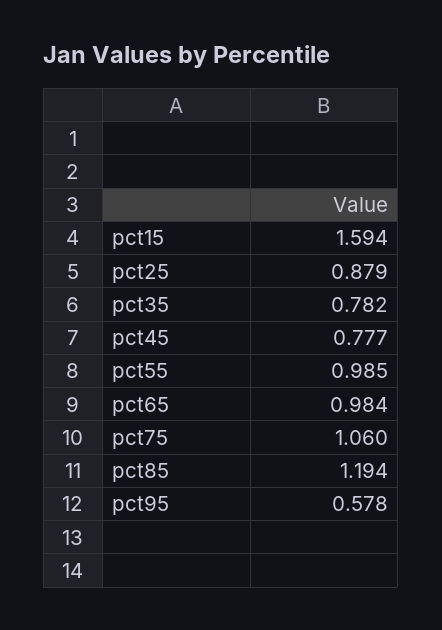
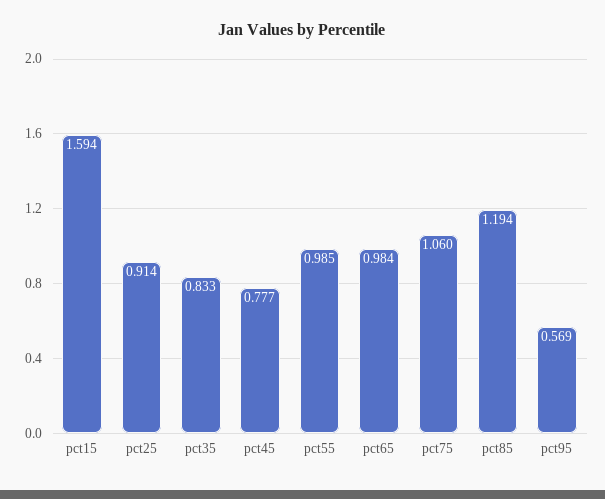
pct25: 0.879 -> 0.914
pct35: 0.782 -> 0.833
pct95: 0.578 -> 0.569

